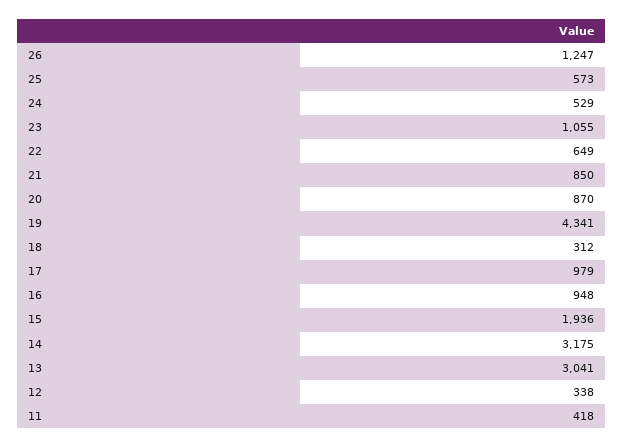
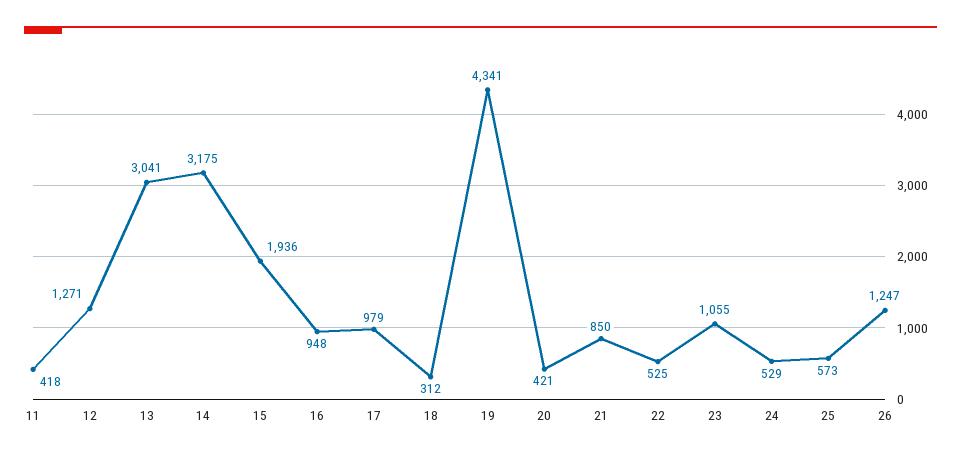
22: 649 -> 525
20: 870 -> 421
12: 338 -> 1271

